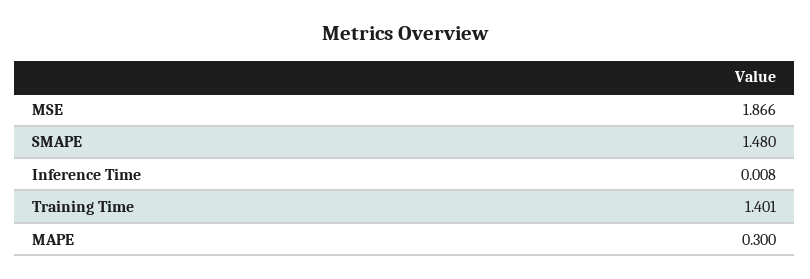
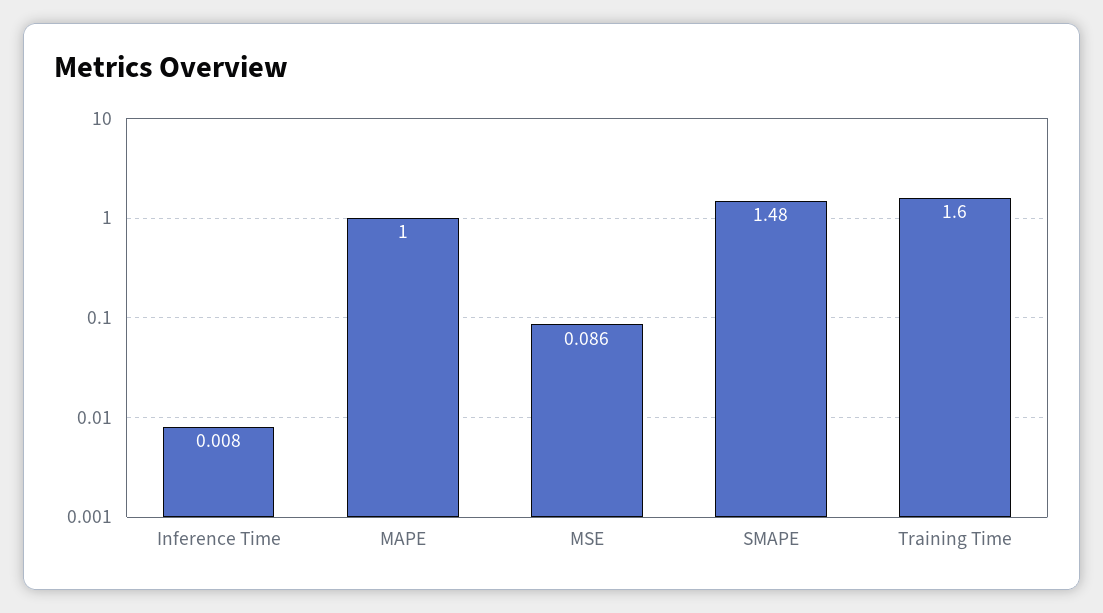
MSE: 1.866 -> 0.086
Training Time: 1.401 -> 1.6
MAPE: 0.3 -> 1

